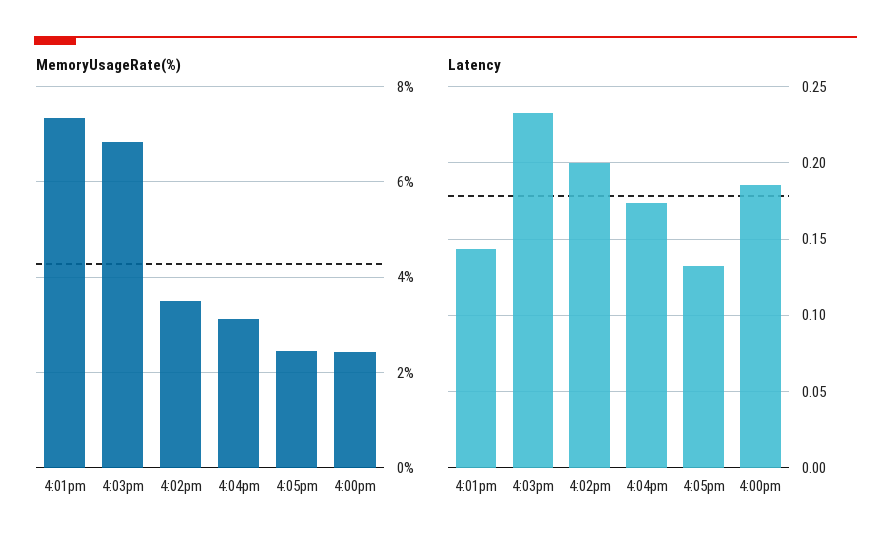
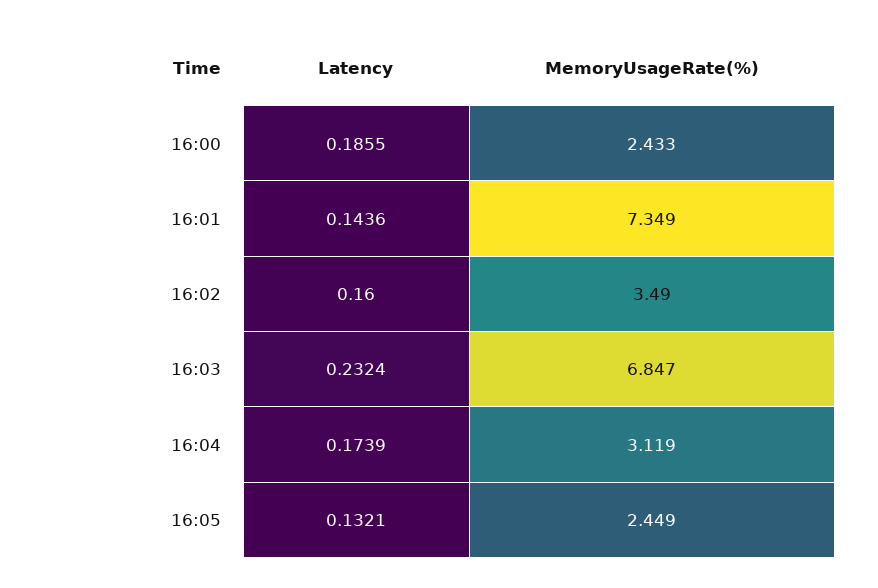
Latency, 4:02pm: 0.2 -> 0.16

